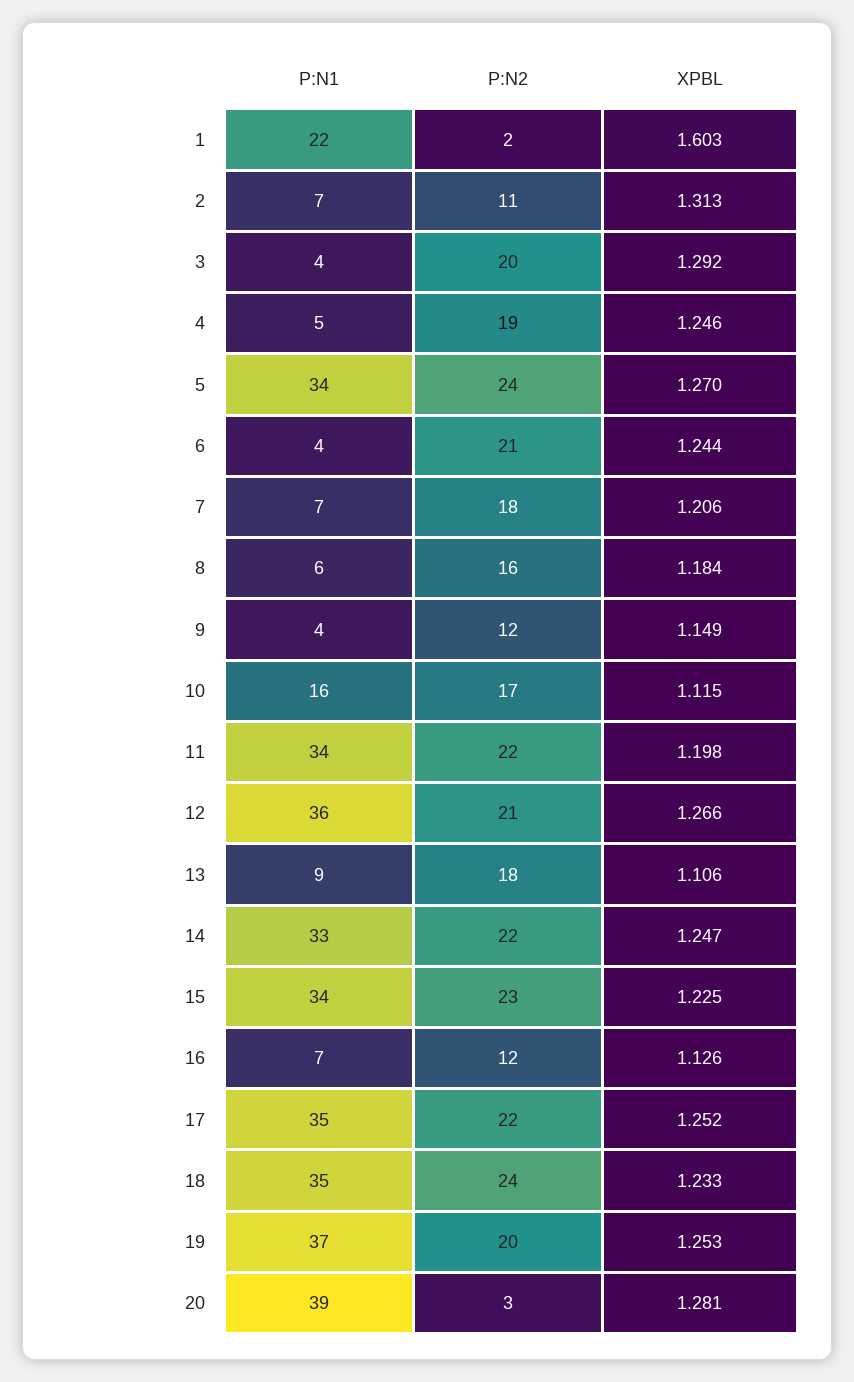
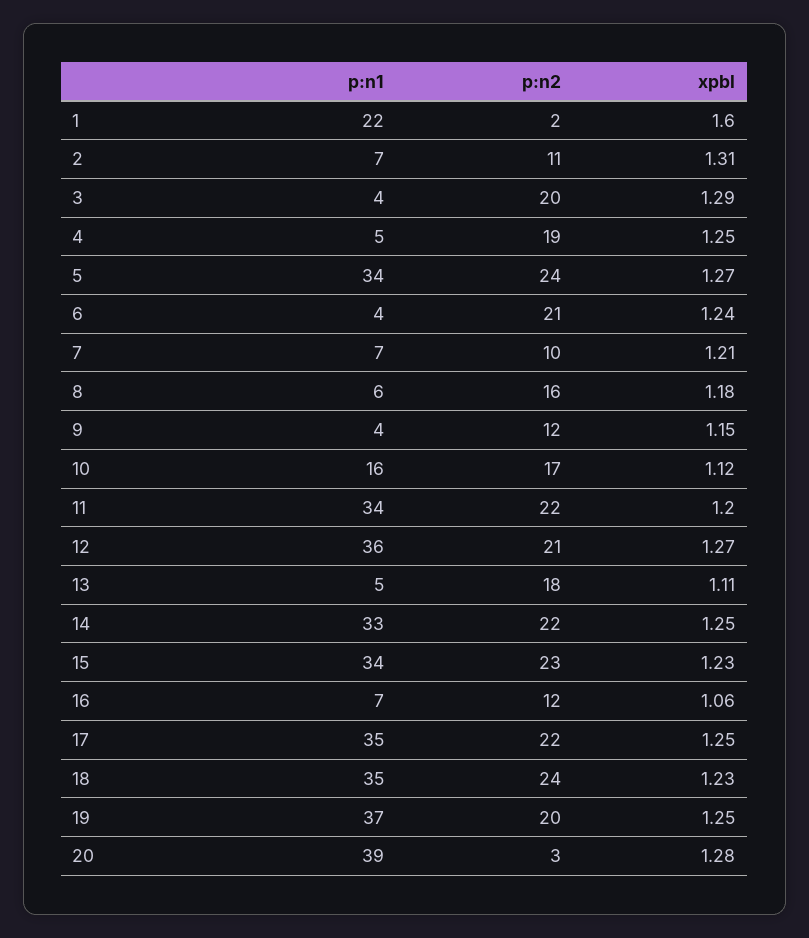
P:N2, 7: 18 -> 10
P:N1, 13: 9 -> 5
XPBL, 16: 1.126 -> 1.06

